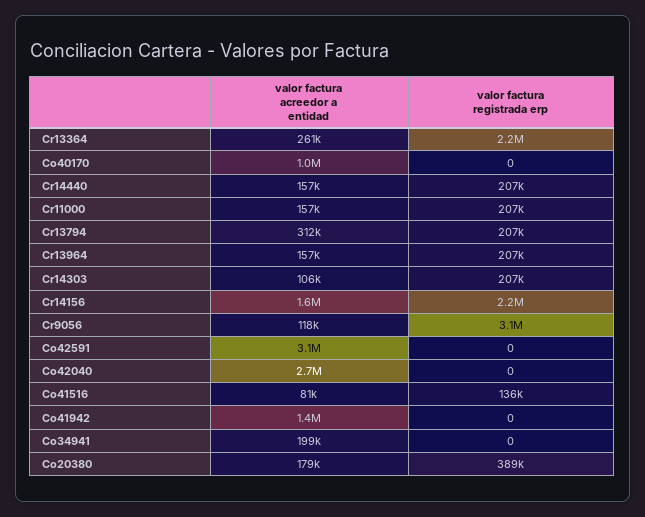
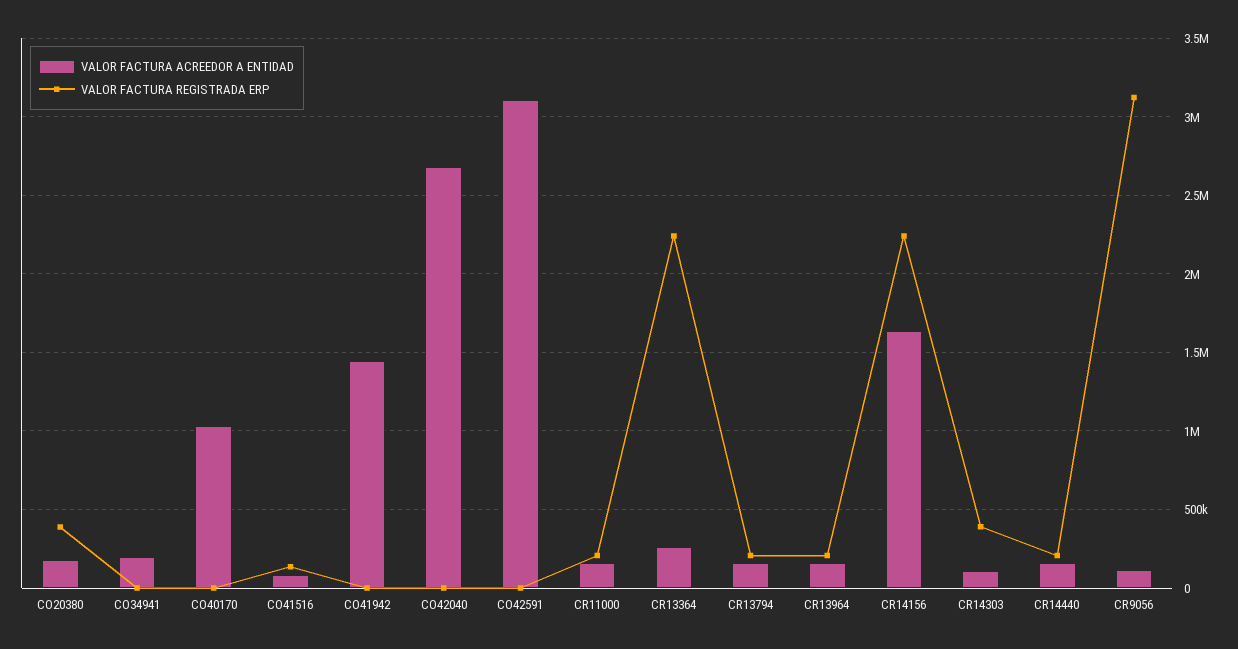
valor factura acreedor a entidad, Cr13794: 312000 -> 150000
valor factura registrada erp, Cr14303: 207000 -> 400000

